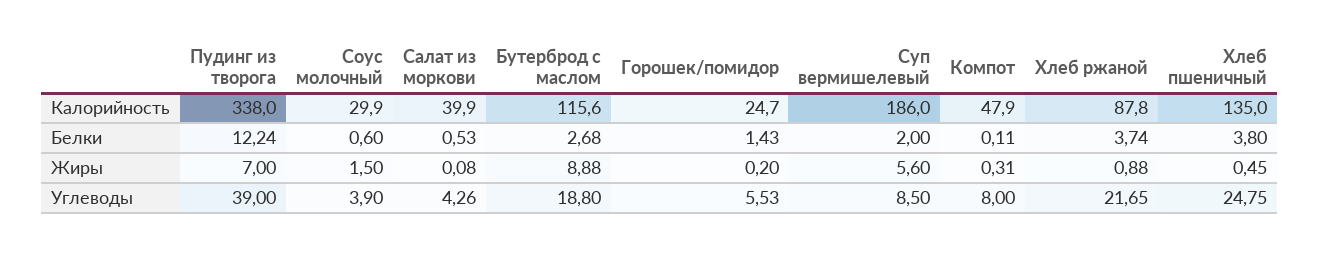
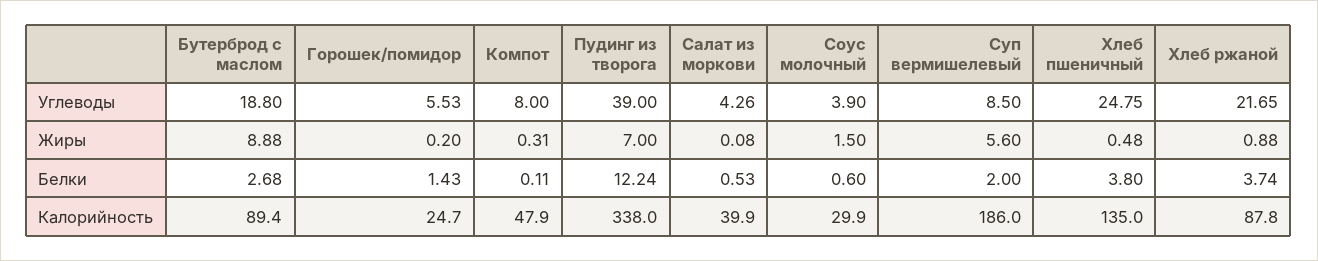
Бутерброд с маслом, Калорийность: 115.6 -> 89.4
Хлеб пшеничный, Жиры: 0.45 -> 0.48

